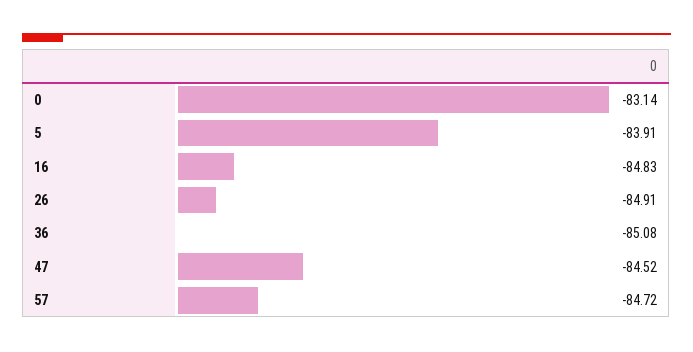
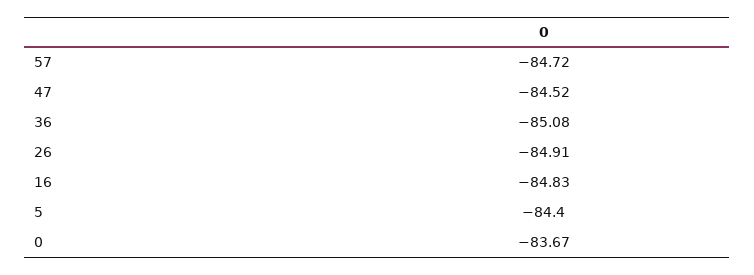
0: -83.14 -> -83.67
5: -83.91 -> -84.4

